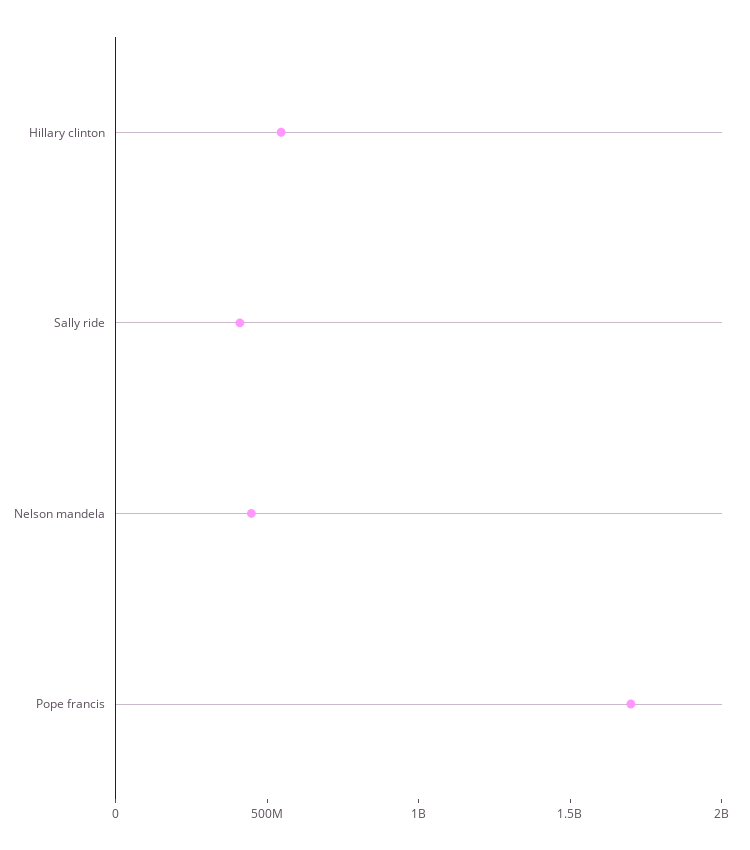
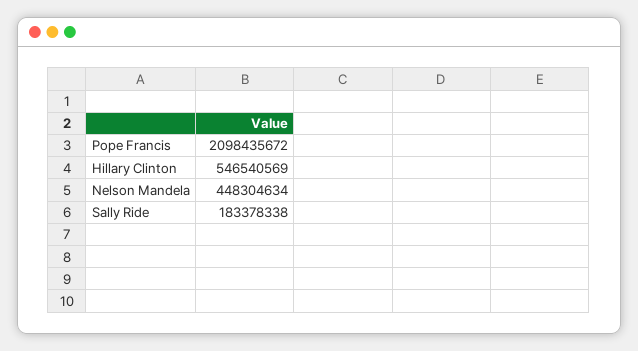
Sally ride: 400000000 -> 183378338
Pope francis: 1700000000 -> 2098435672

